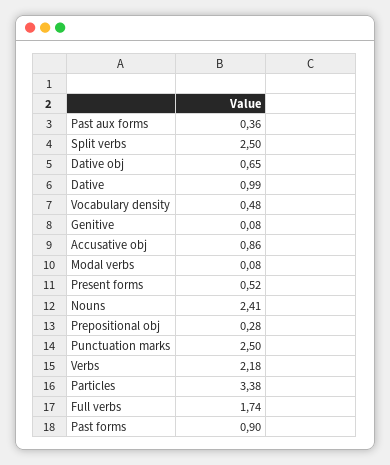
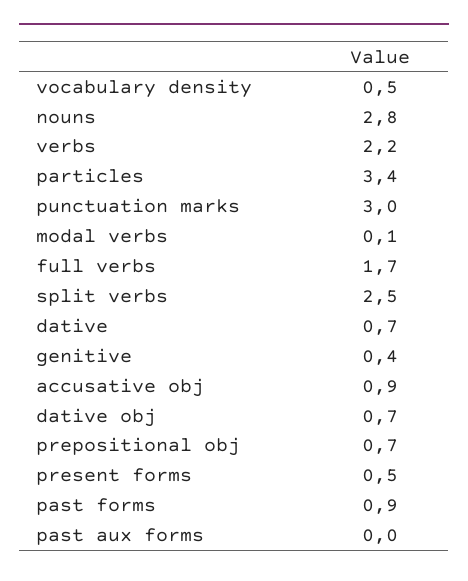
Past aux forms: 0.36 -> 0
Dative: 0.99 -> 0.7
Genitive: 0.08 -> 0.4
Nouns: 2.41 -> 2.8
Prepositional obj: 0.28 -> 0.7
Punctuation marks: 2.5 -> 3

